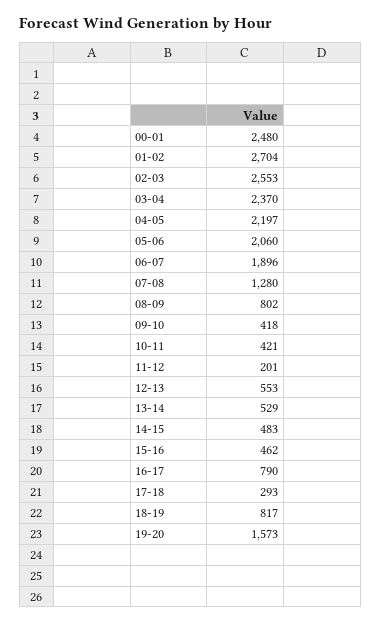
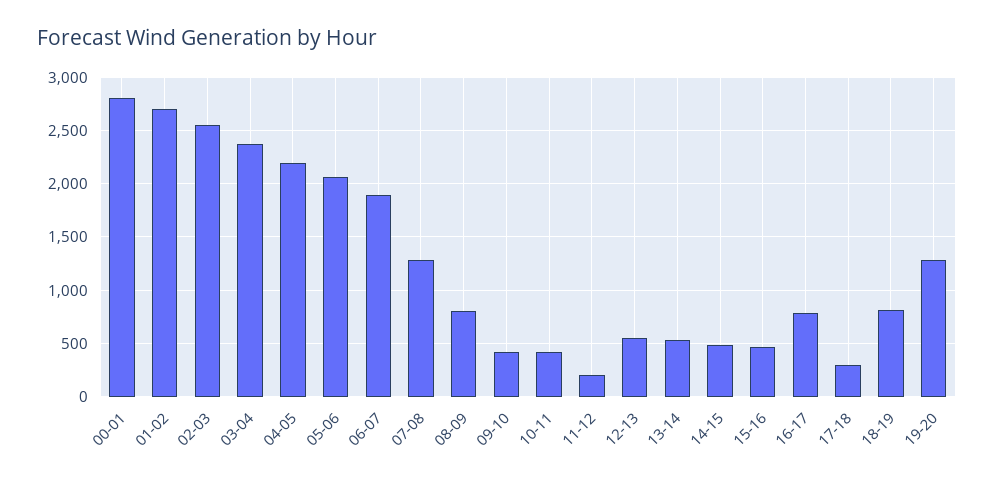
00-01: 2480 -> 2800
19-20: 1573 -> 1300

